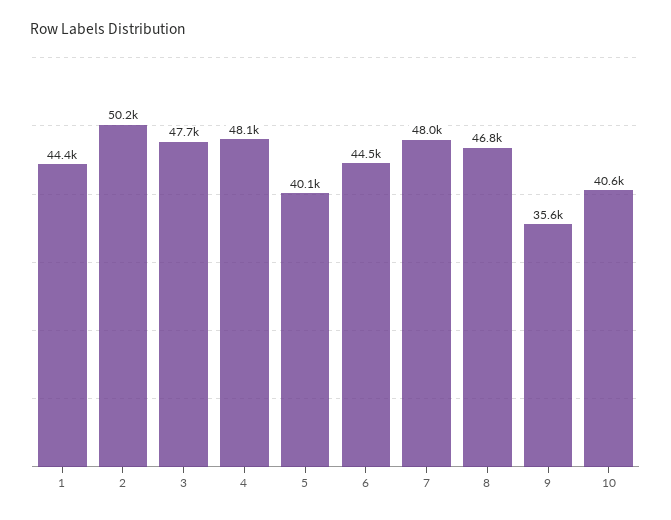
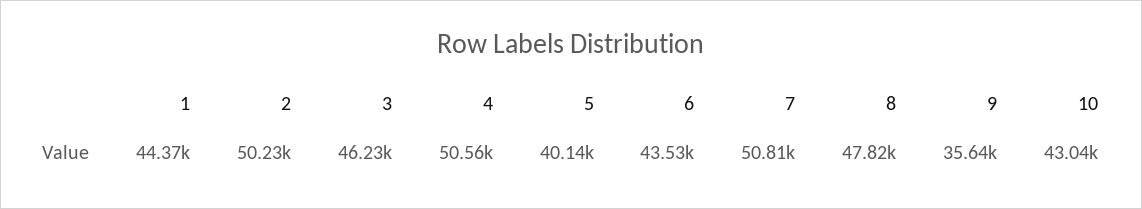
3: 47700 -> 46230
4: 48100 -> 50560
6: 44500 -> 43530
7: 48000 -> 50810
8: 46800 -> 47820
10: 40600 -> 43040

